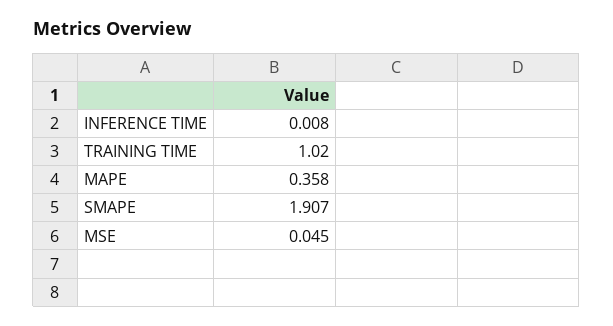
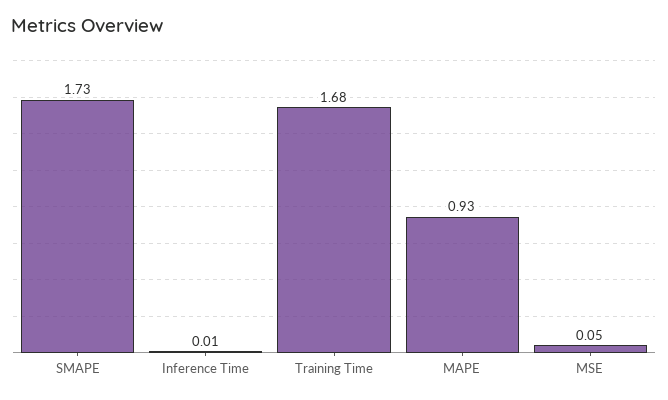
TRAINING TIME: 1.02 -> 1.68
MAPE: 0.358 -> 0.93
SMAPE: 1.907 -> 1.73

